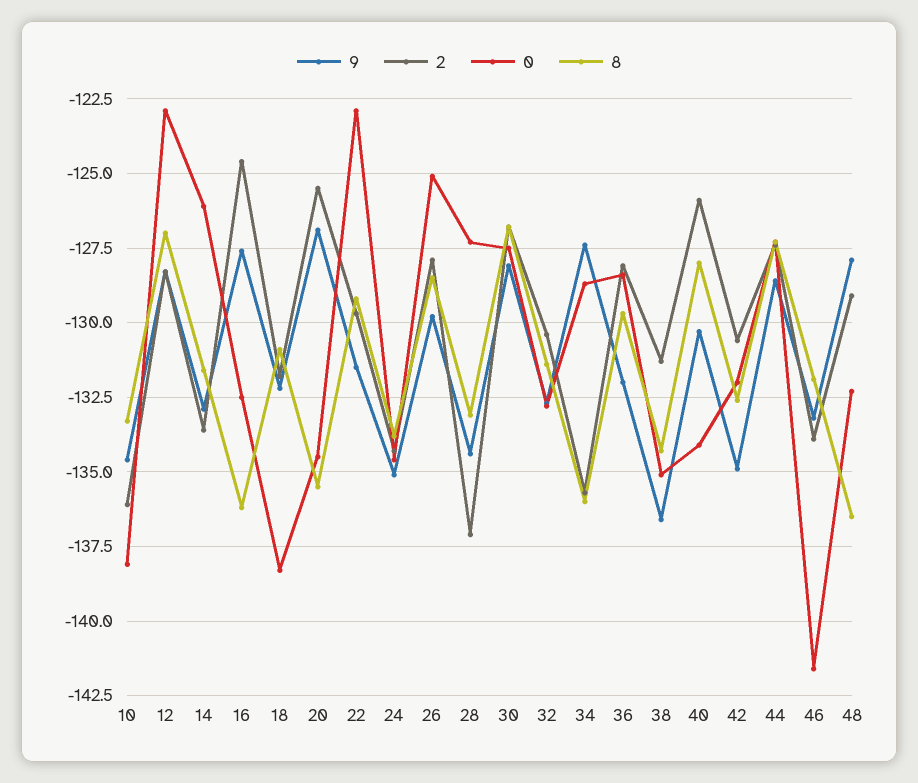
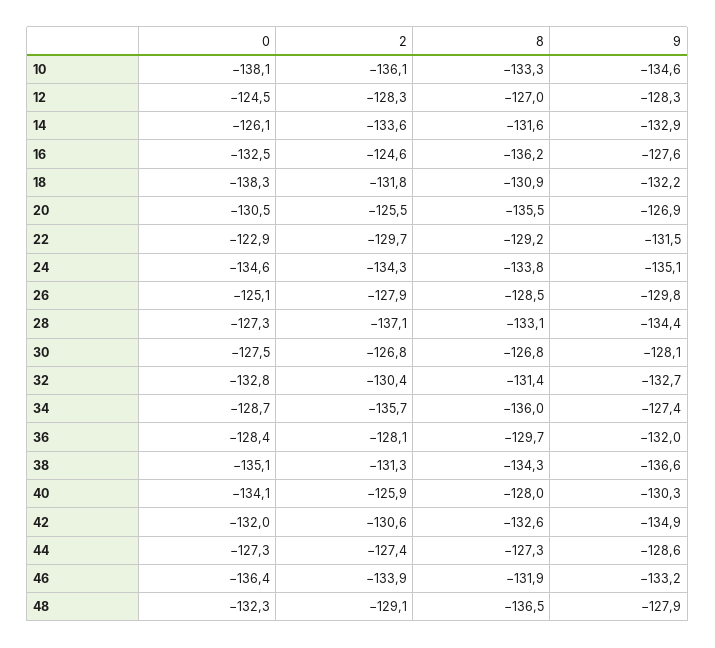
0, 12: -123 -> -124.5
0, 20: -134.5 -> -130.5
0, 46: -141.5 -> -136.4

